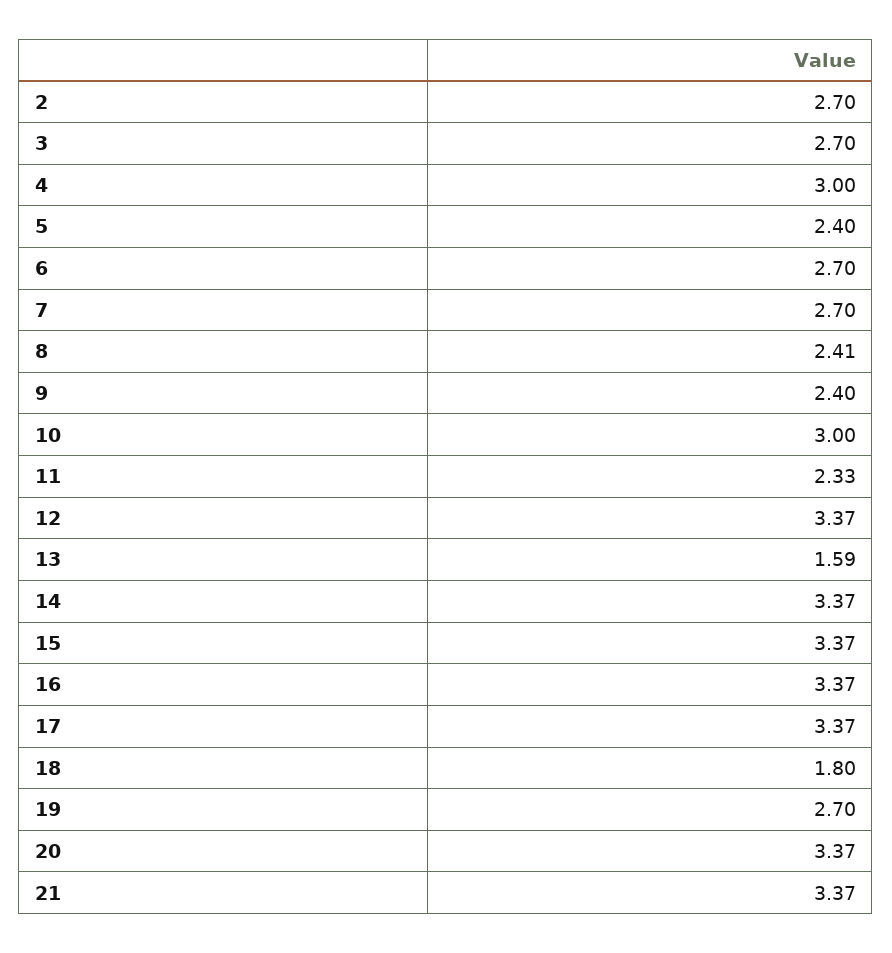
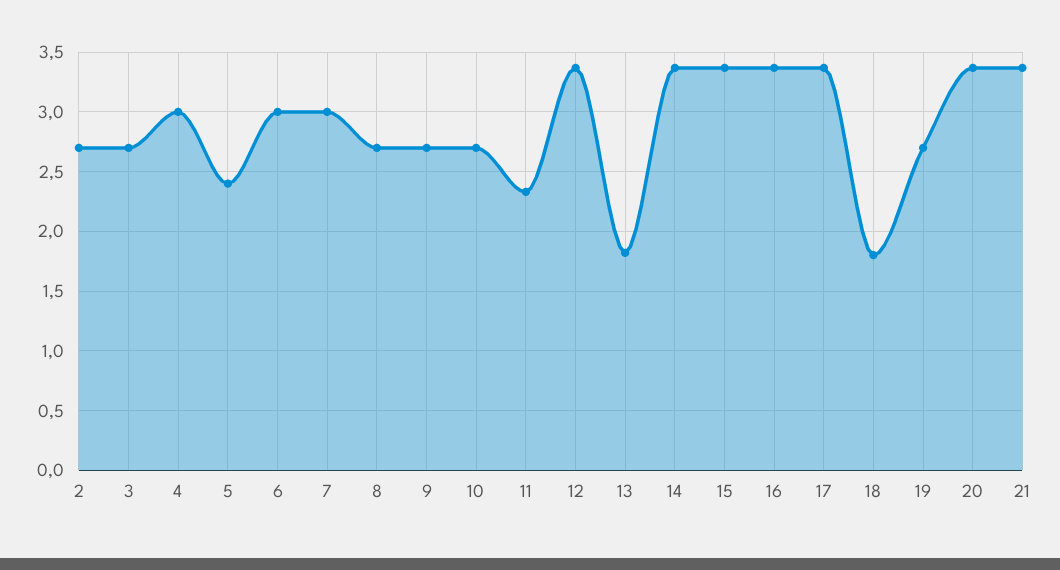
6: 2.7 -> 3
7: 2.7 -> 3
8: 2.41 -> 2.7
9: 2.4 -> 2.7
10: 3 -> 2.7
13: 1.59 -> 1.8

